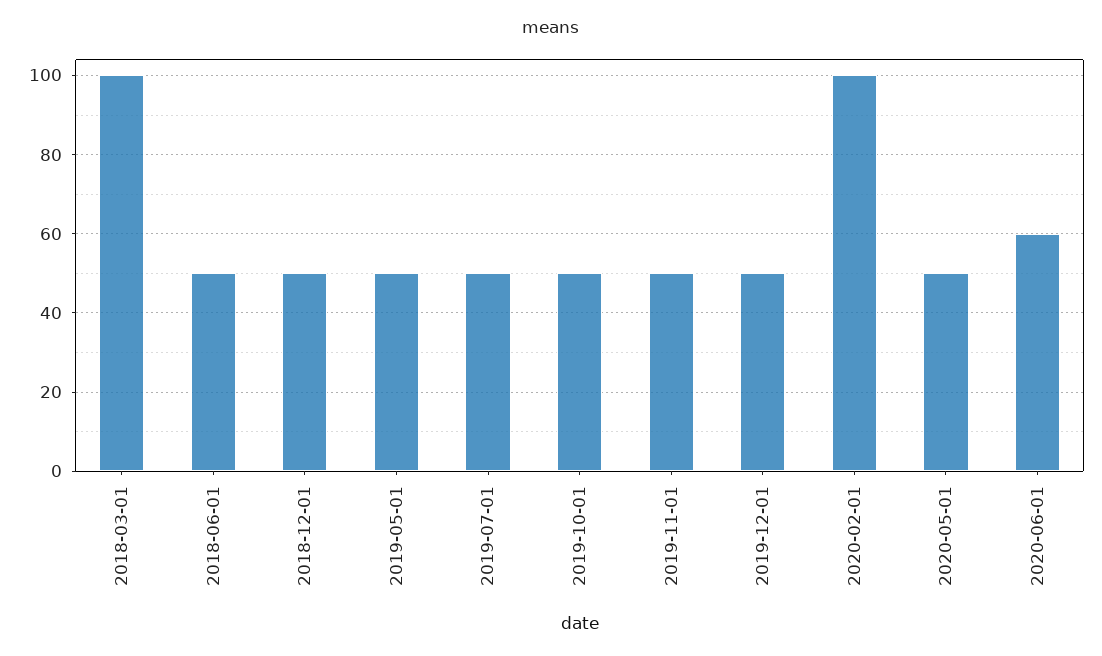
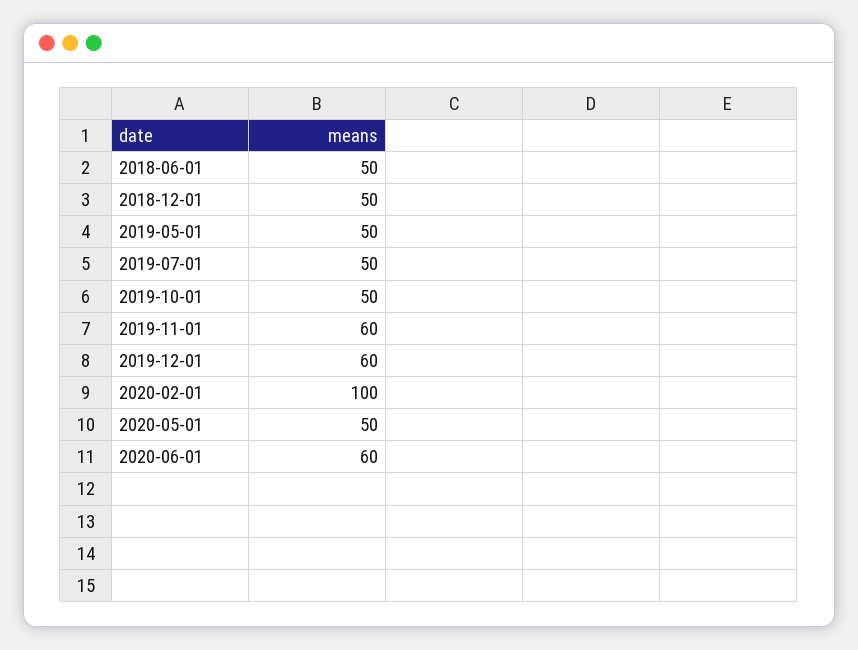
2018-03-01: 100 -> none
2019-11-01: 50 -> 60
2019-12-01: 50 -> 60

